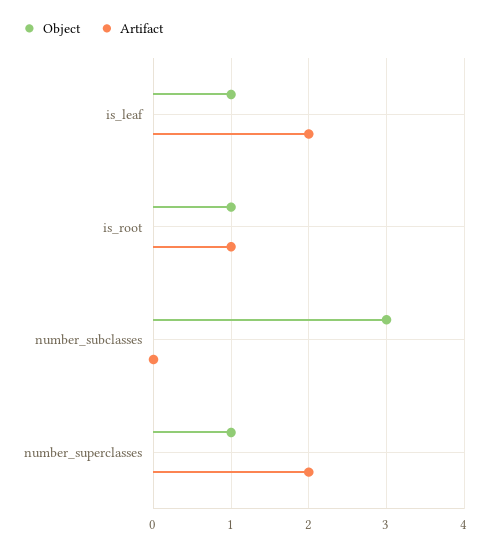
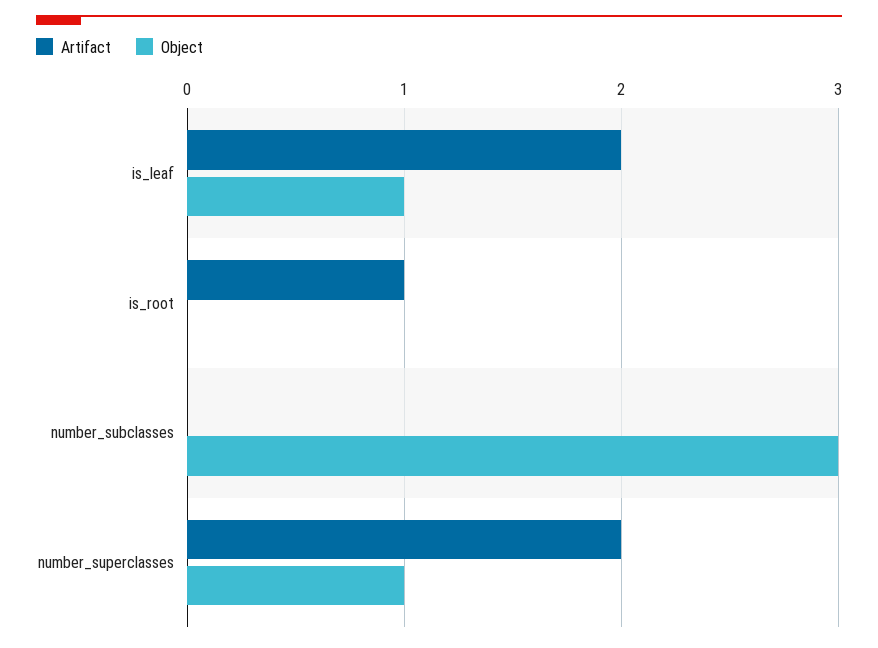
Object, is_root: 1 -> 0

